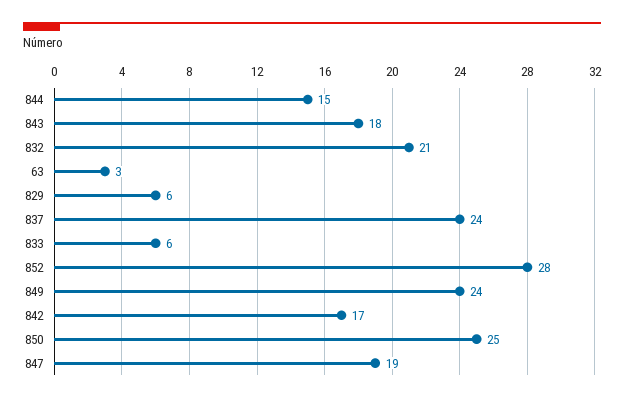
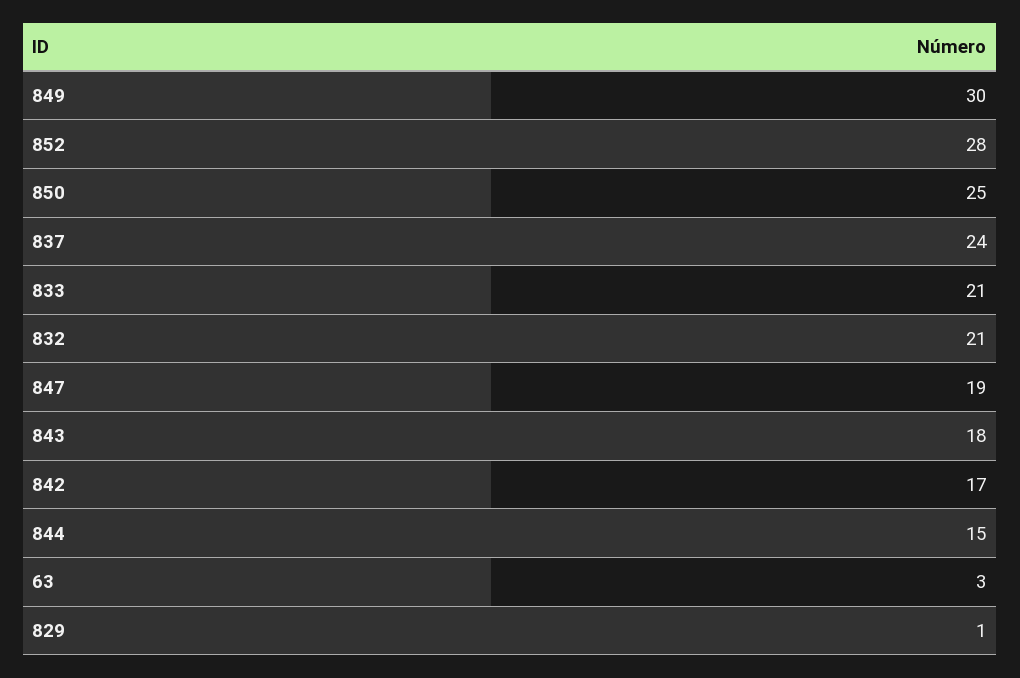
829: 6 -> 1
833: 6 -> 21
849: 24 -> 30

